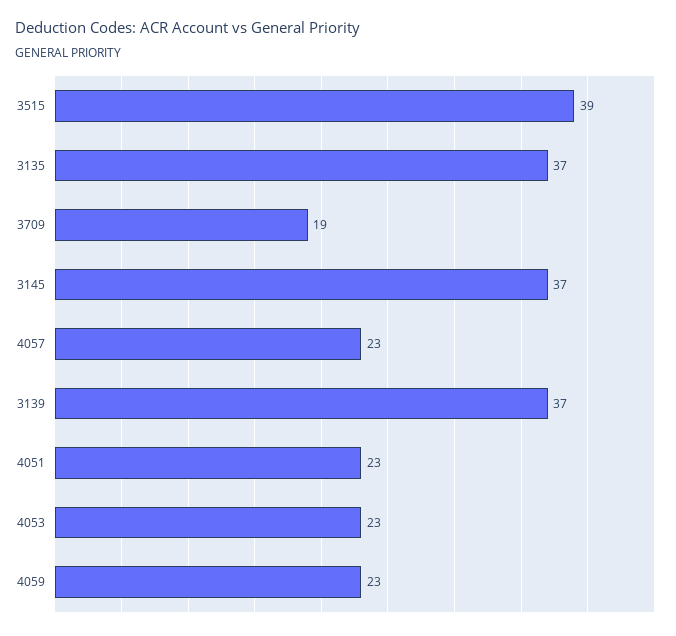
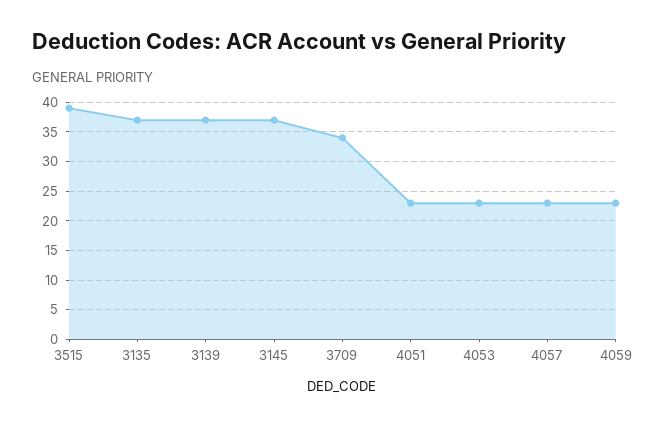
3709: 19 -> 35

